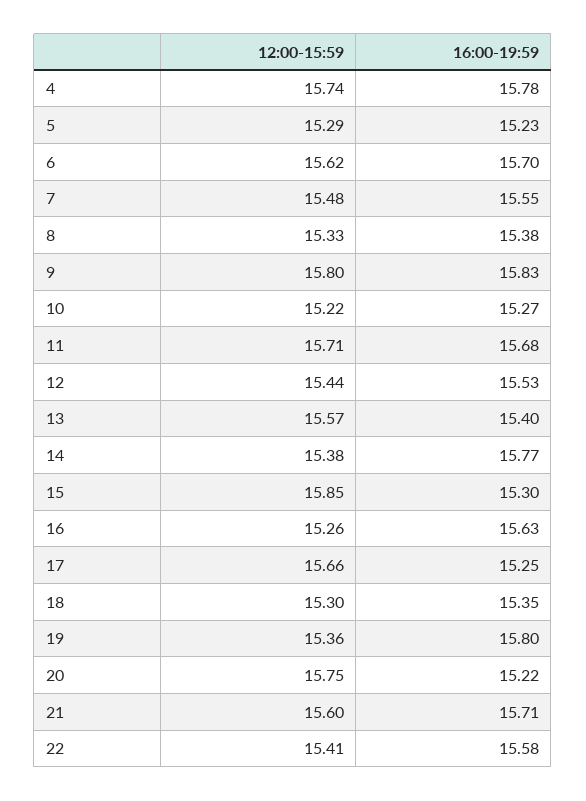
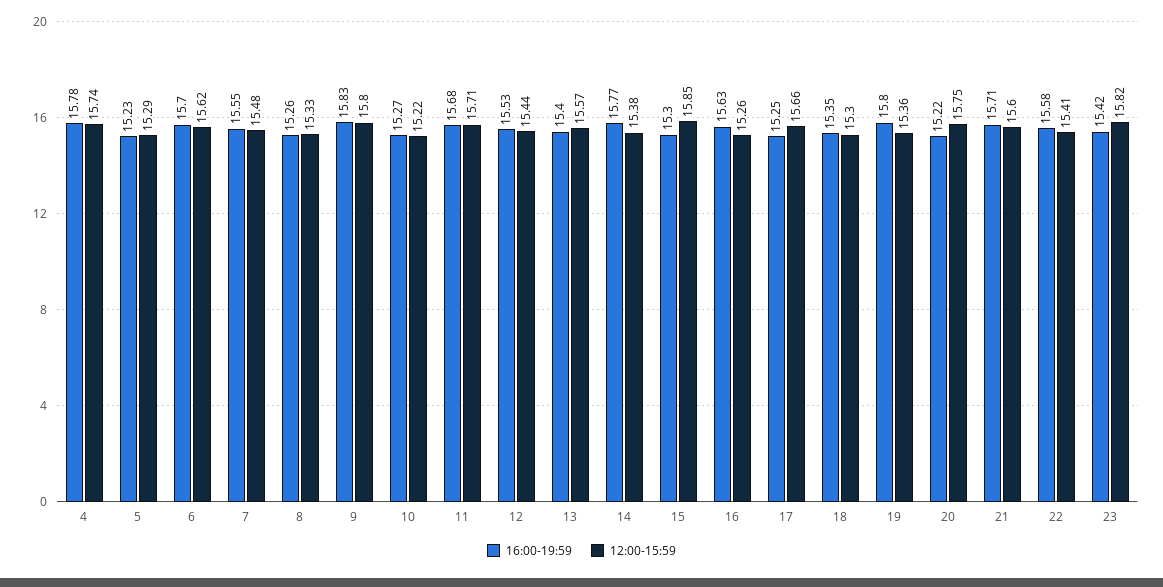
16:00-19:59, 8: 15.38 -> 15.26
16:00-19:59, 23: none -> 15.42
12:00-15:59, 23: none -> 15.82

